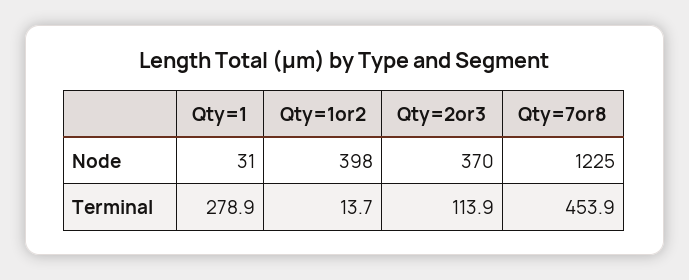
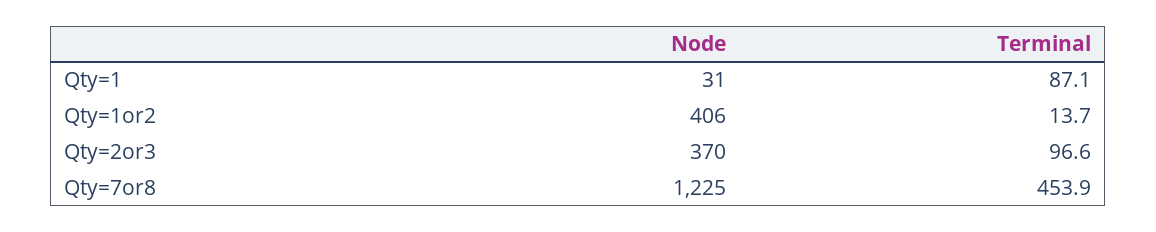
Qty=1or2, Node: 398 -> 406
Qty=1, Terminal: 278.9 -> 87.1
Qty=2or3, Terminal: 113.9 -> 96.6

